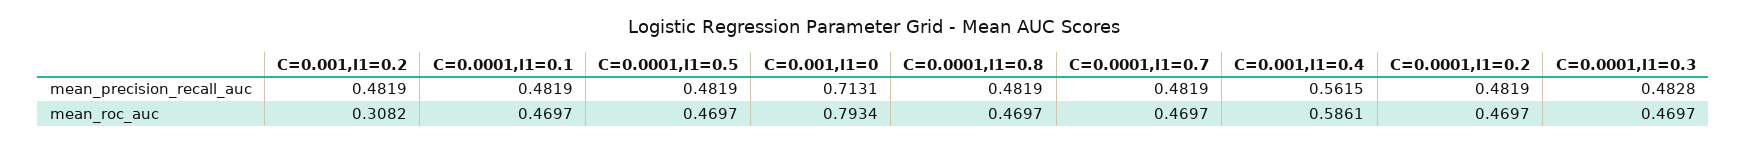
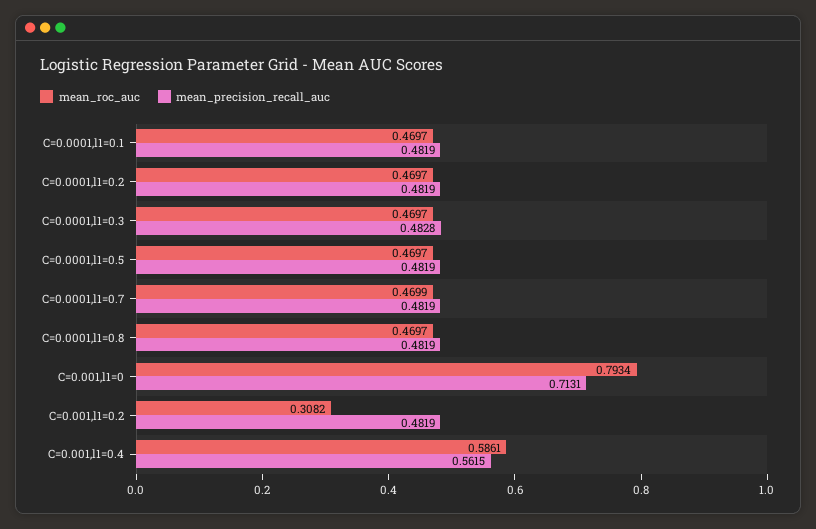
mean_roc_auc, C=0.0001,l1=0.7: 0.4697 -> 0.4699

